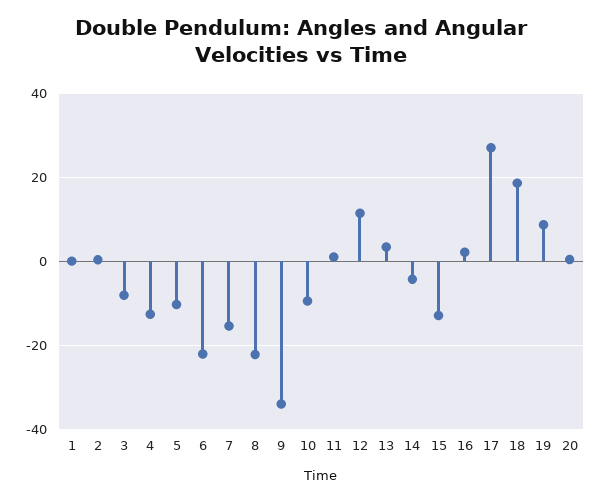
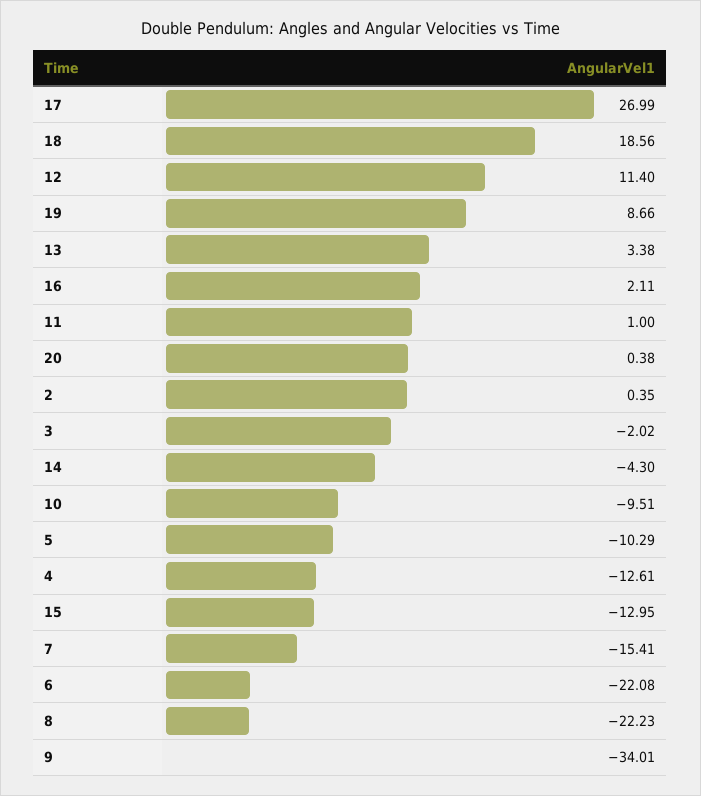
1: 0 -> none
3: -8 -> -2.02

